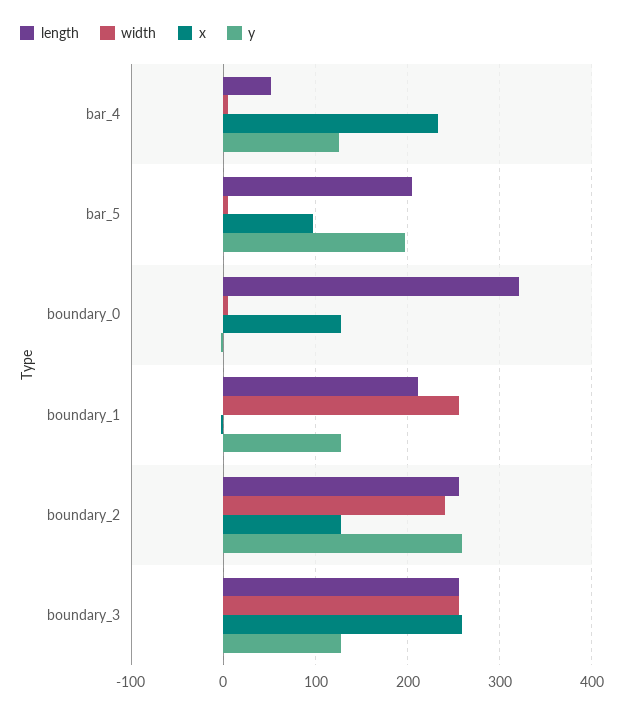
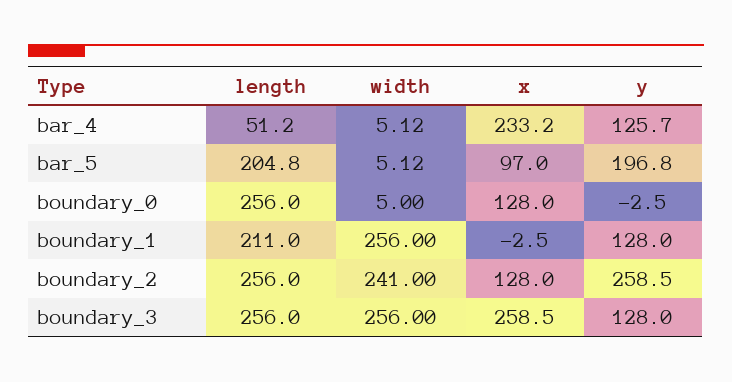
length, boundary_0: 320 -> 256

